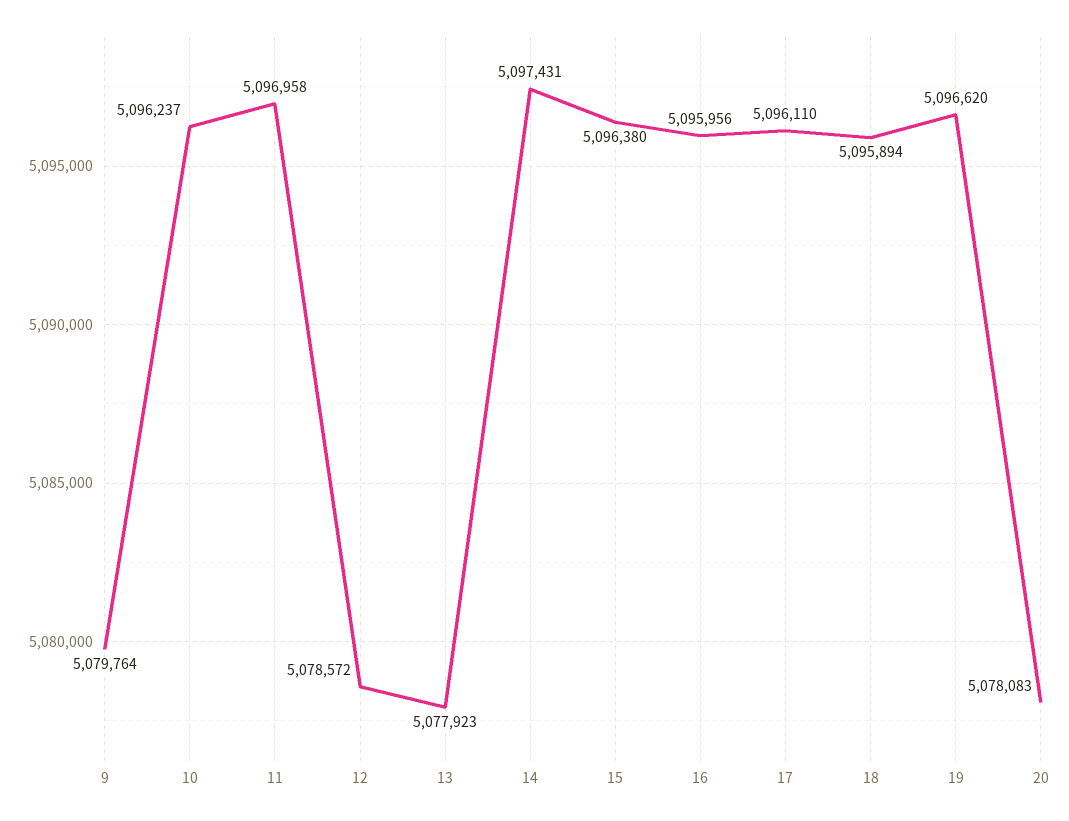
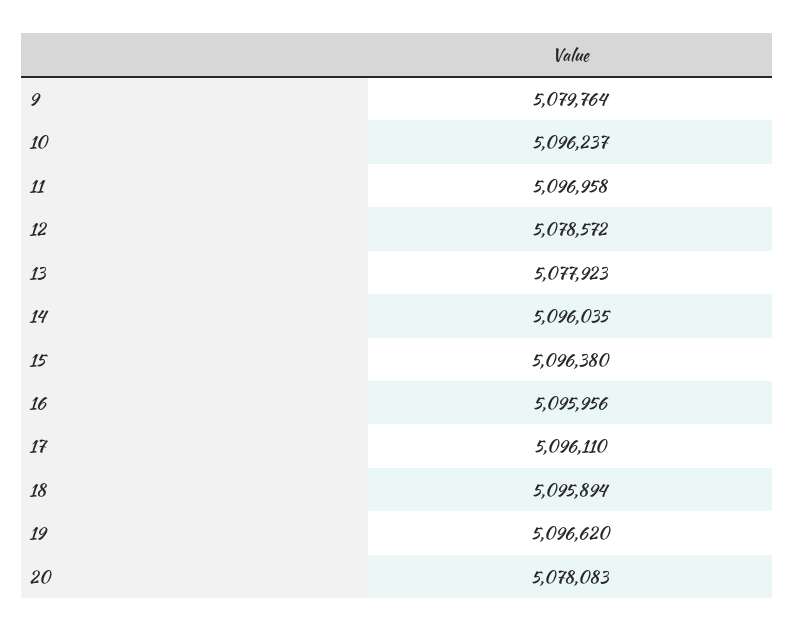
14: 5097431 -> 5096035

